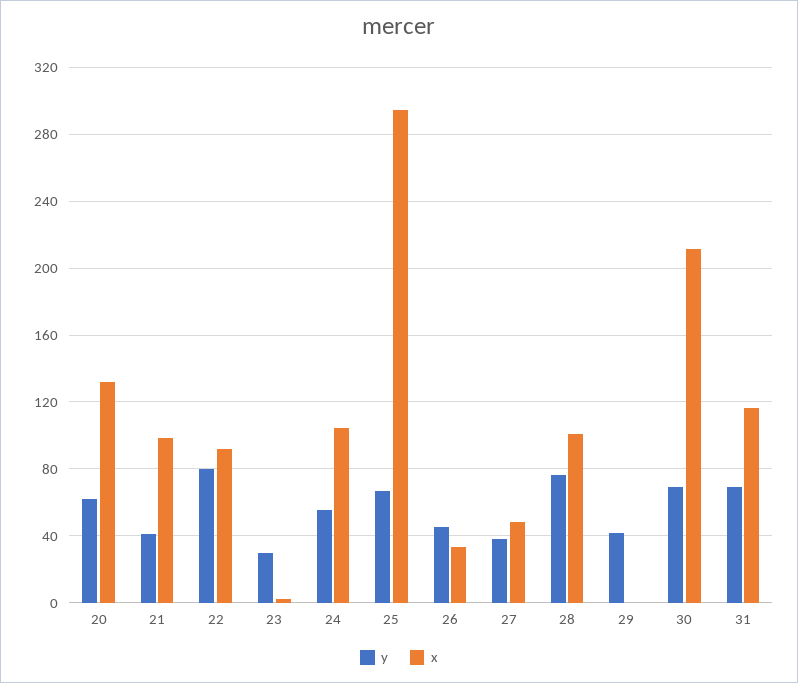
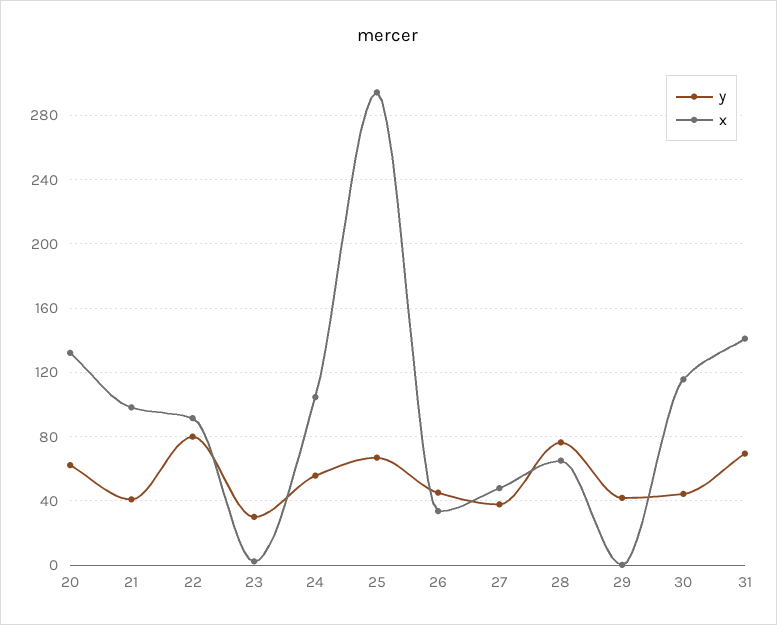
x, 28: 100 -> 65
y, 30: 70 -> 45
x, 30: 210 -> 115
x, 31: 115 -> 140

